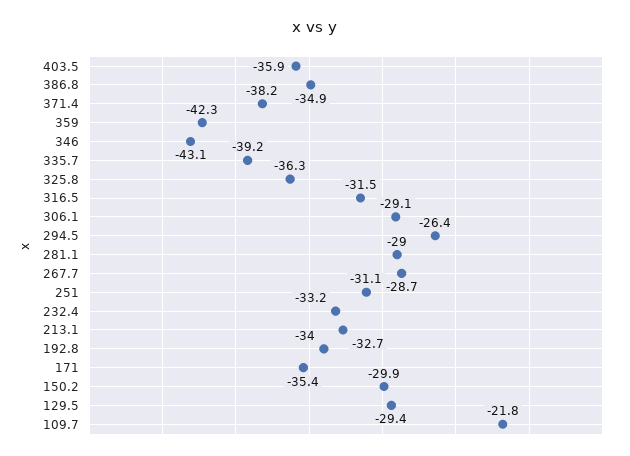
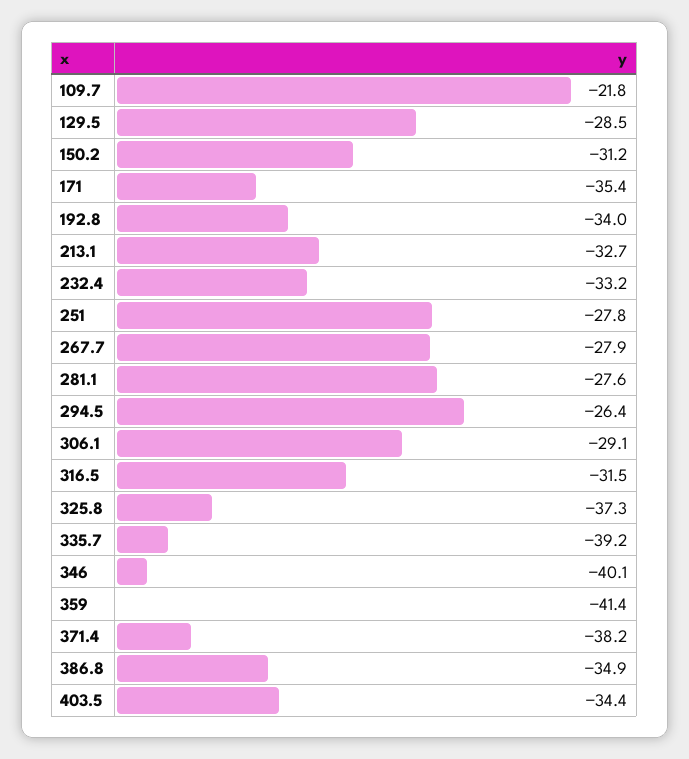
403.5: -35.9 -> -34.4
359: -42.3 -> -41.4
346: -43.1 -> -40.1
325.8: -36.3 -> -37.3
281.1: -29 -> -27.6
267.7: -28.7 -> -27.9
251: -31.1 -> -27.8
150.2: -29.9 -> -31.2
129.5: -29.4 -> -28.5

